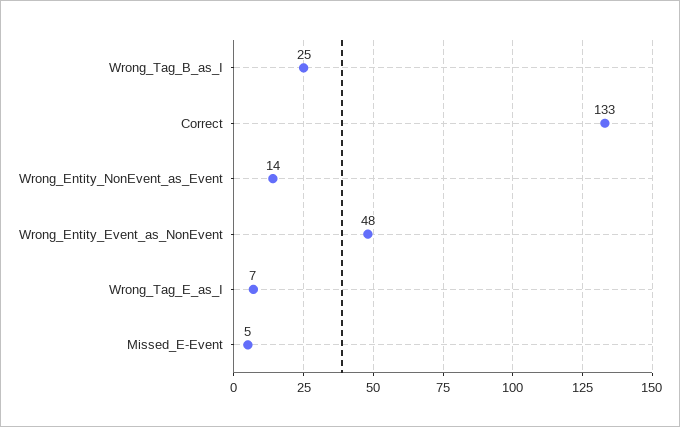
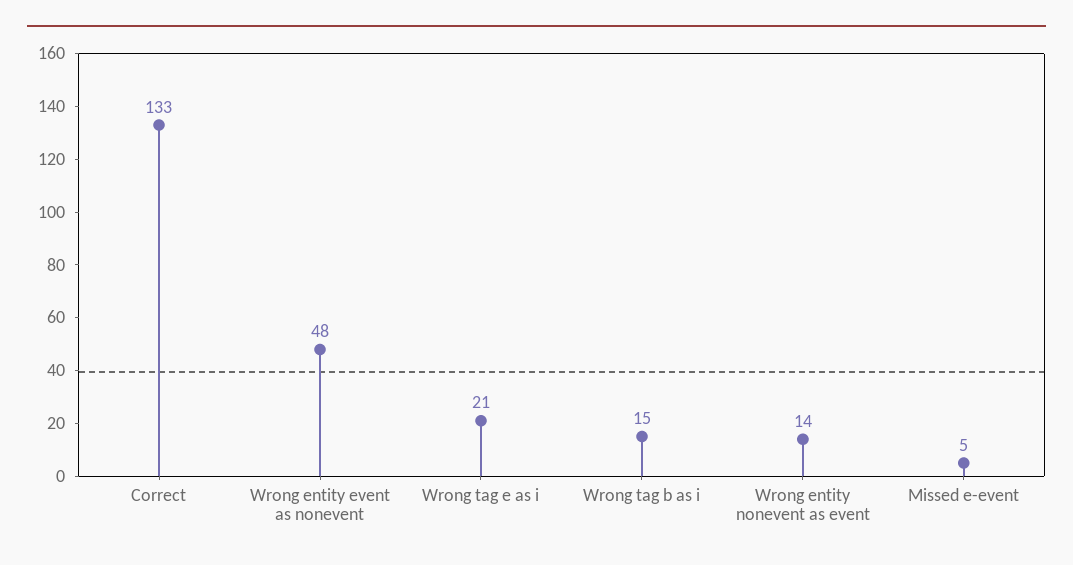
Wrong_Tag_B_as_I: 25 -> 15
Wrong_Tag_E_as_I: 7 -> 21

